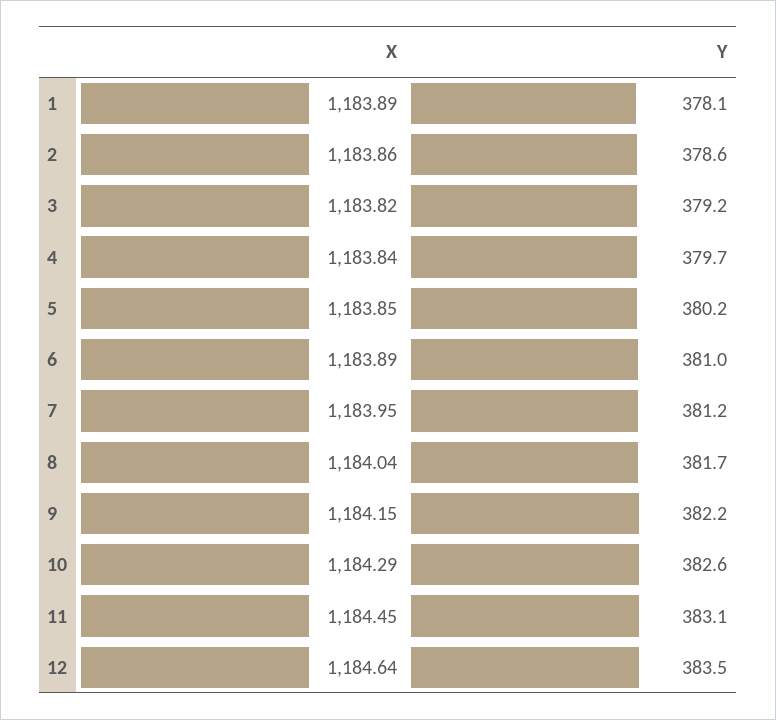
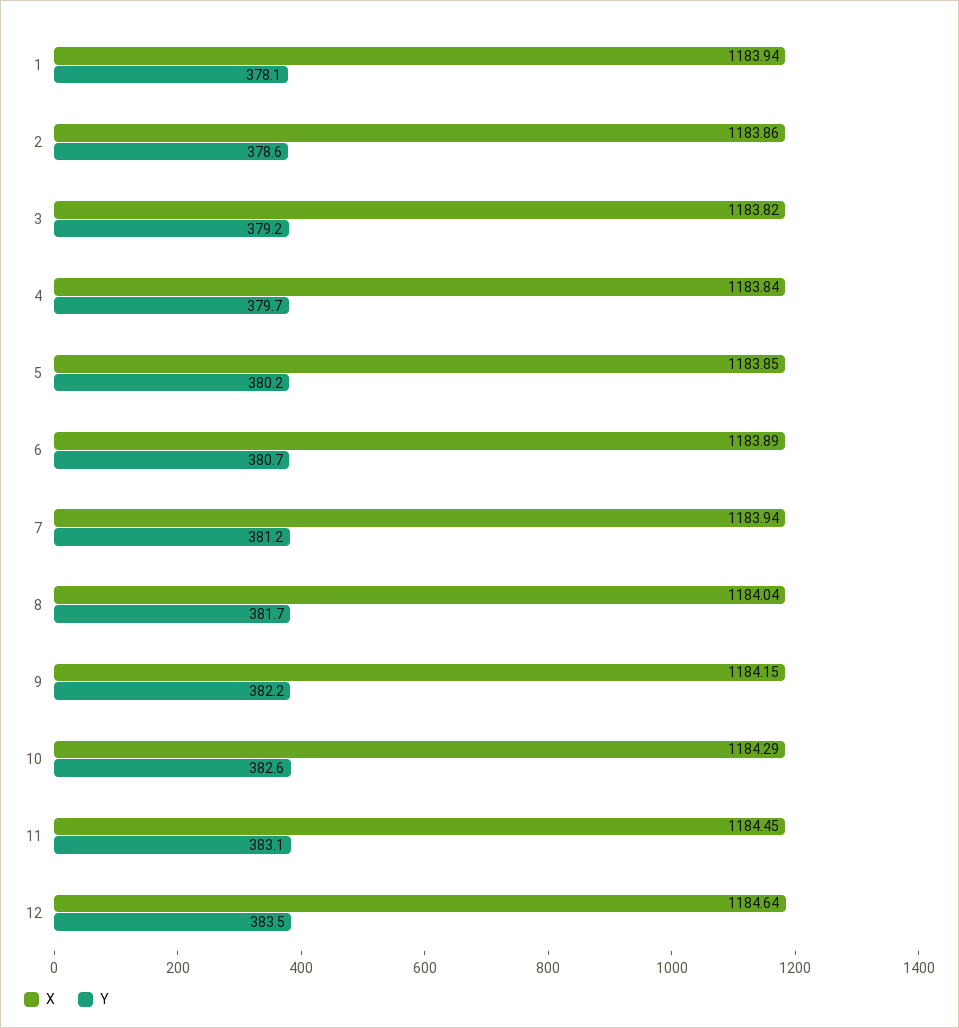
X, 1: 1183.89 -> 1183.94
Y, 6: 381 -> 380.7
X, 7: 1183.95 -> 1183.94

